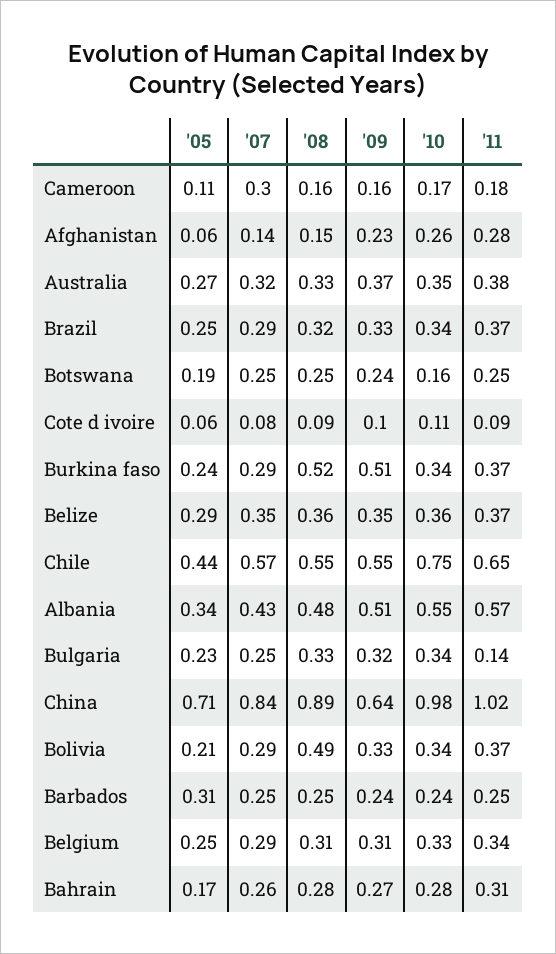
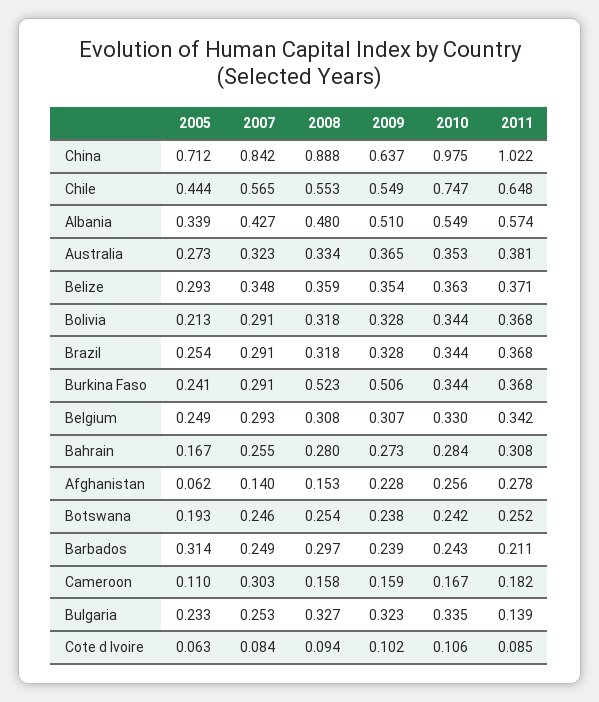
'10, Botswana: 0.16 -> 0.242
'08, Bolivia: 0.49 -> 0.318
'08, Barbados: 0.25 -> 0.297
'11, Barbados: 0.25 -> 0.211

